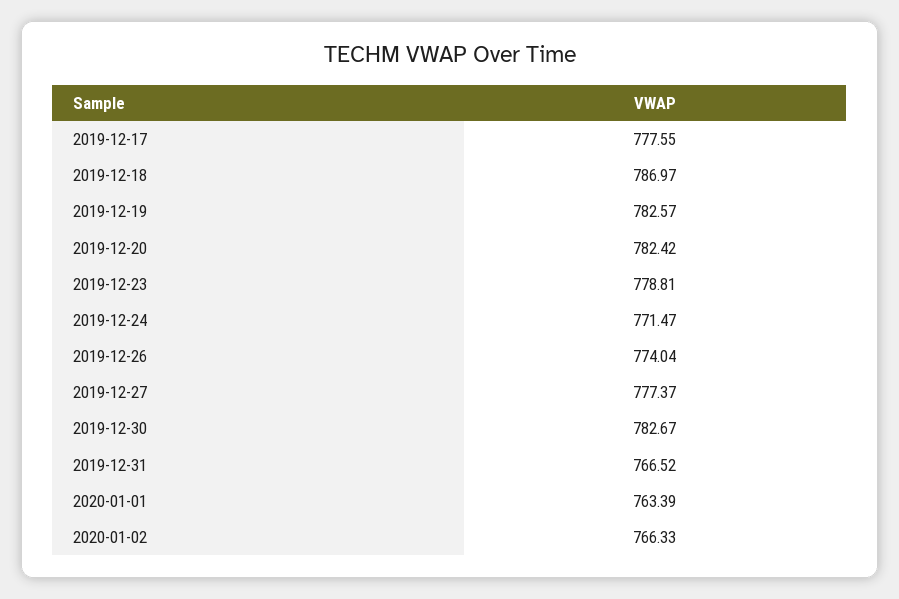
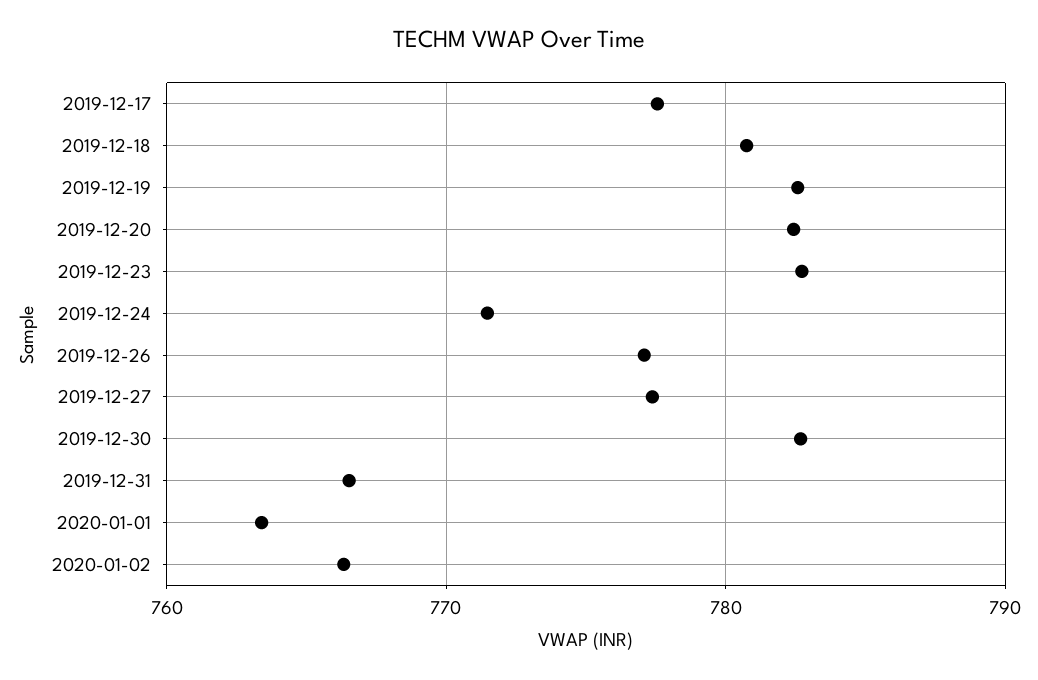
2019-12-18: 786.97 -> 781
2019-12-23: 778.81 -> 783
2019-12-26: 774.04 -> 777

